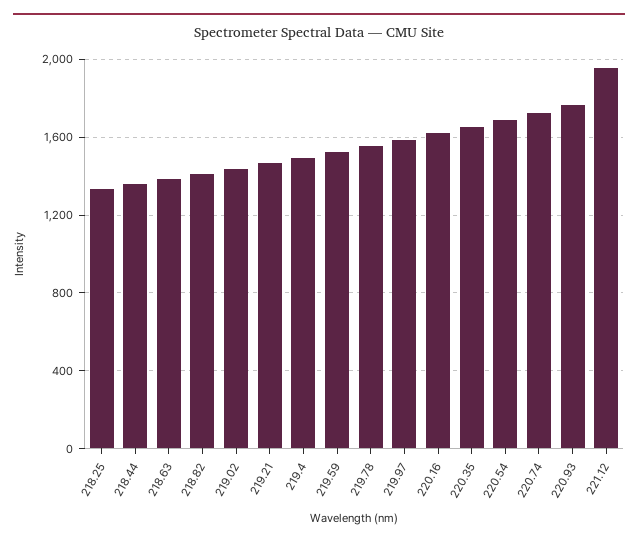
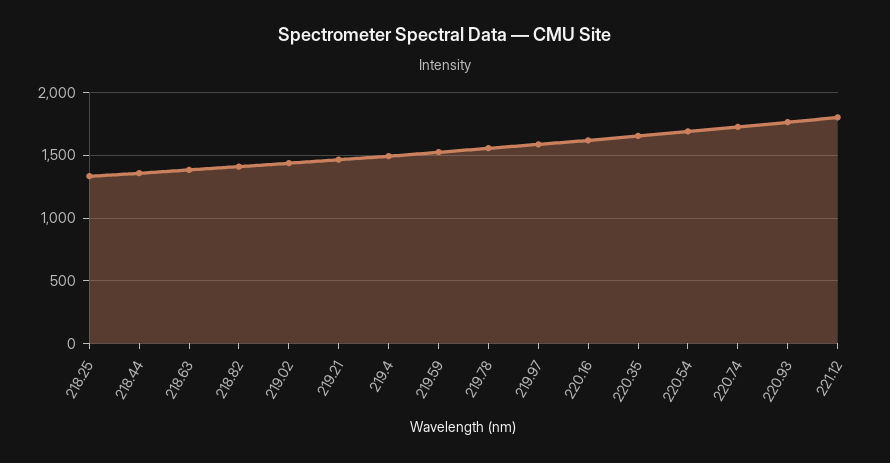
221.12: 1950 -> 1800

